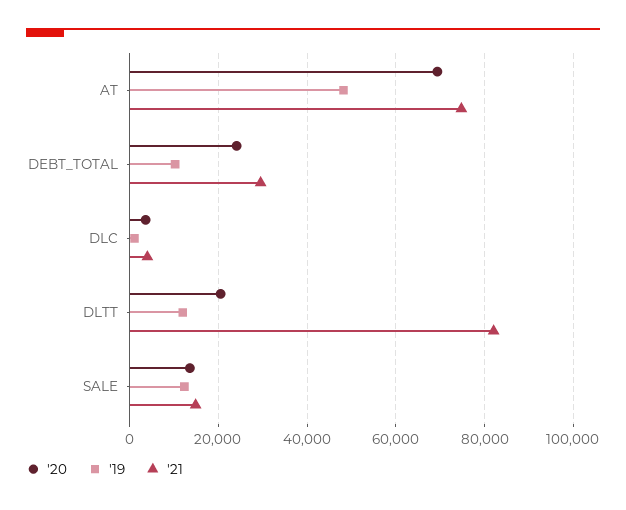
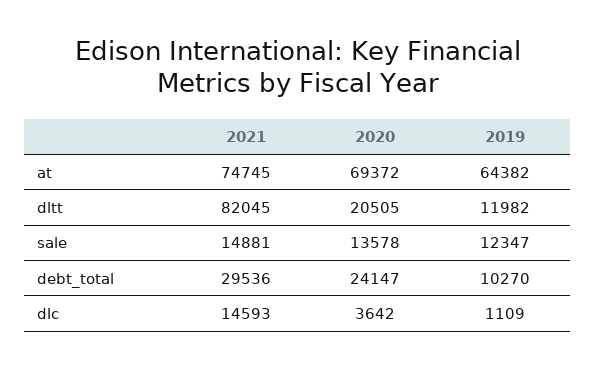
'19, AT: 48000 -> 64382
'21, DLC: 4000 -> 14593

